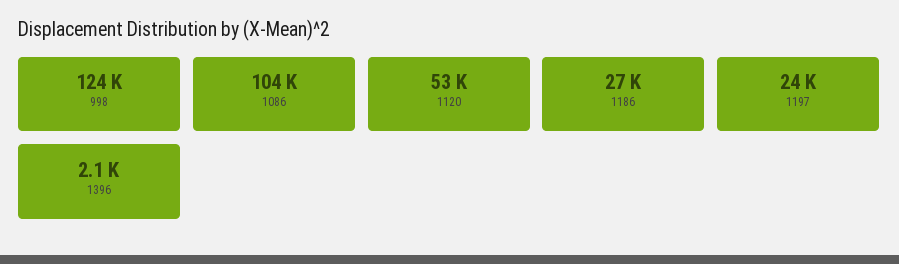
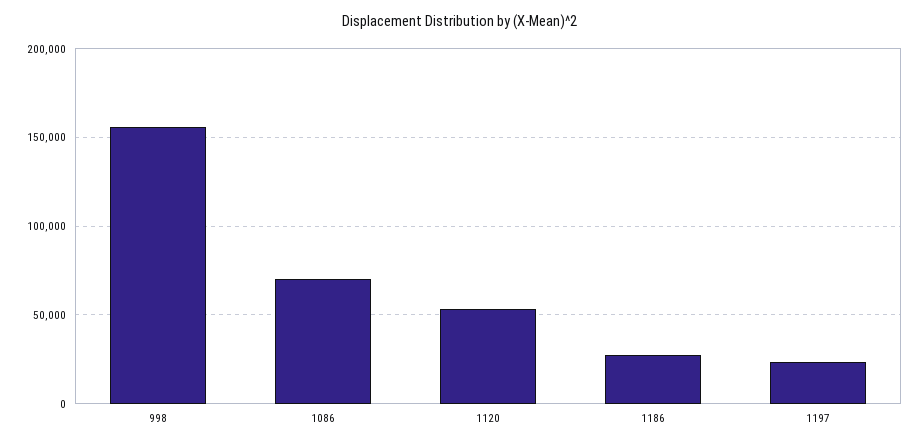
998: 124000 -> 155000
1086: 104000 -> 70000
1396: 2100 -> none

